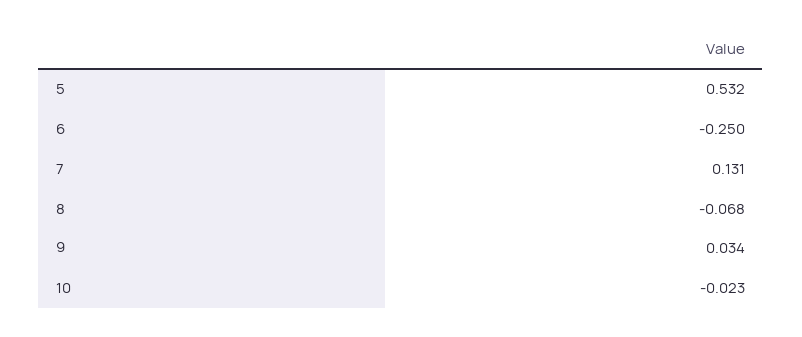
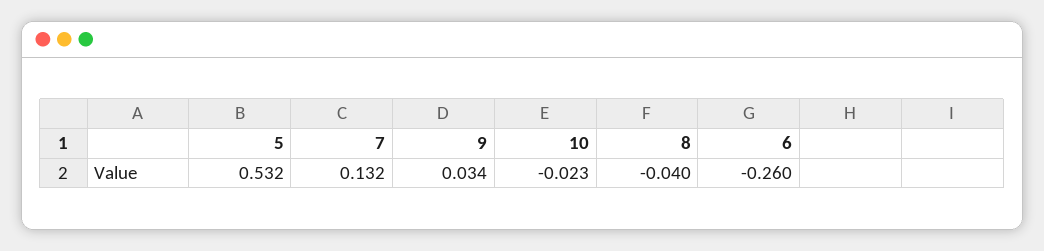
6: -0.25 -> -0.26
7: 0.131 -> 0.132
8: -0.068 -> -0.04

